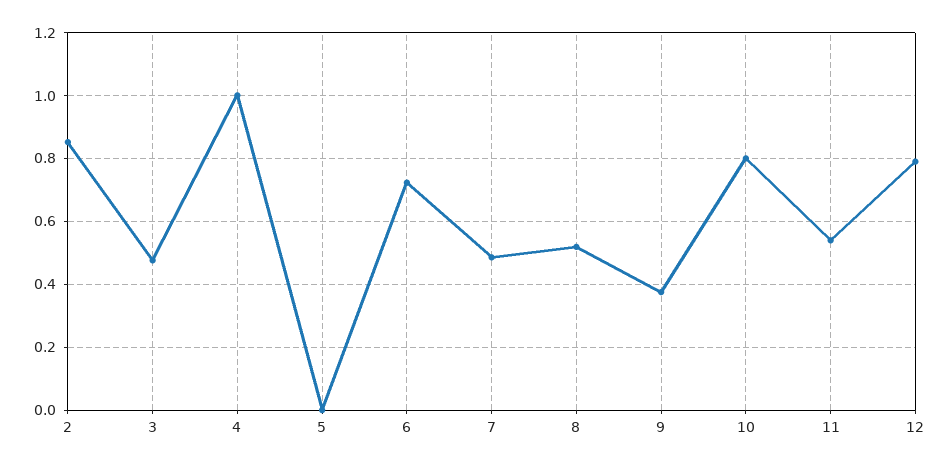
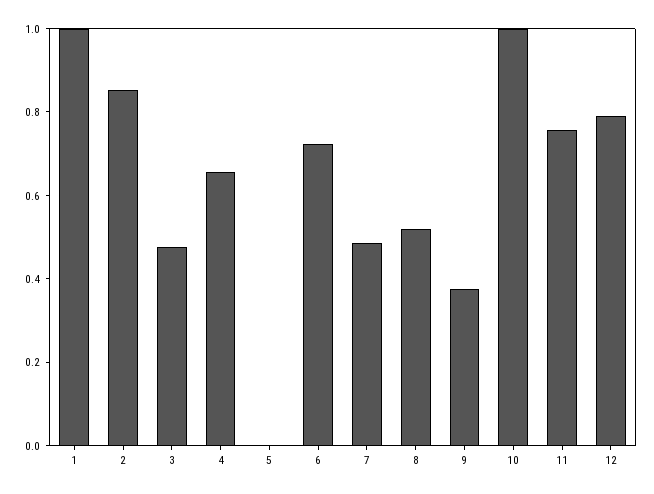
4: 1 -> 0.65
10: 0.8 -> 1
11: 0.54 -> 0.75
1: none -> 1

